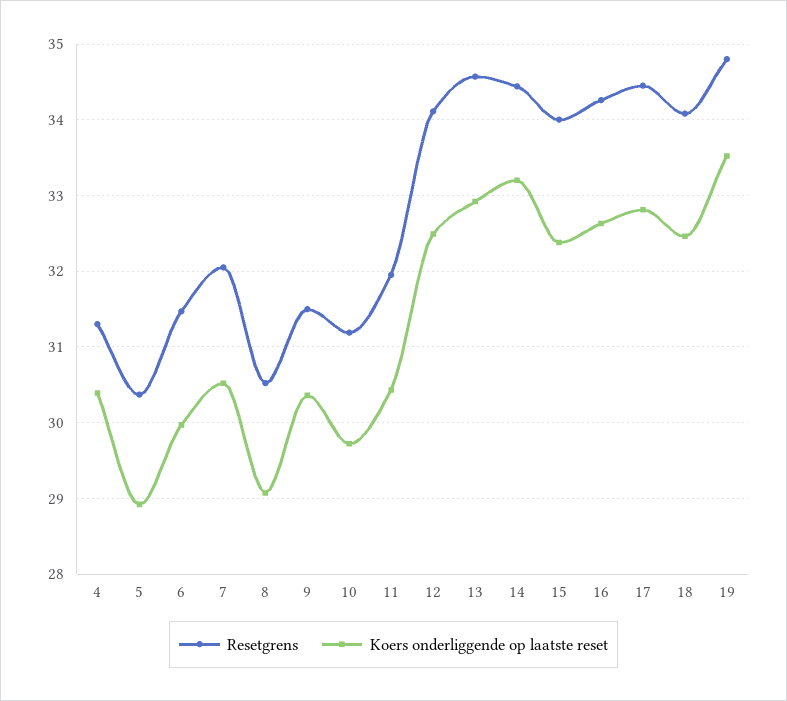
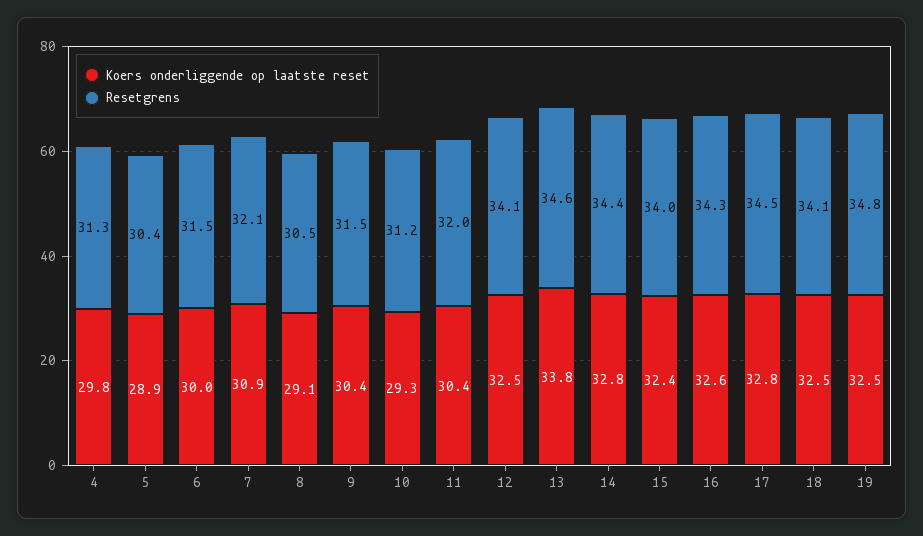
Koers onderliggende op laatste reset, 4: 30.4 -> 29.8
Koers onderliggende op laatste reset, 7: 30.5 -> 30.9
Koers onderliggende op laatste reset, 10: 29.7 -> 29.3
Koers onderliggende op laatste reset, 13: 32.9 -> 33.8
Koers onderliggende op laatste reset, 14: 33.2 -> 32.8
Koers onderliggende op laatste reset, 19: 33.5 -> 32.5

